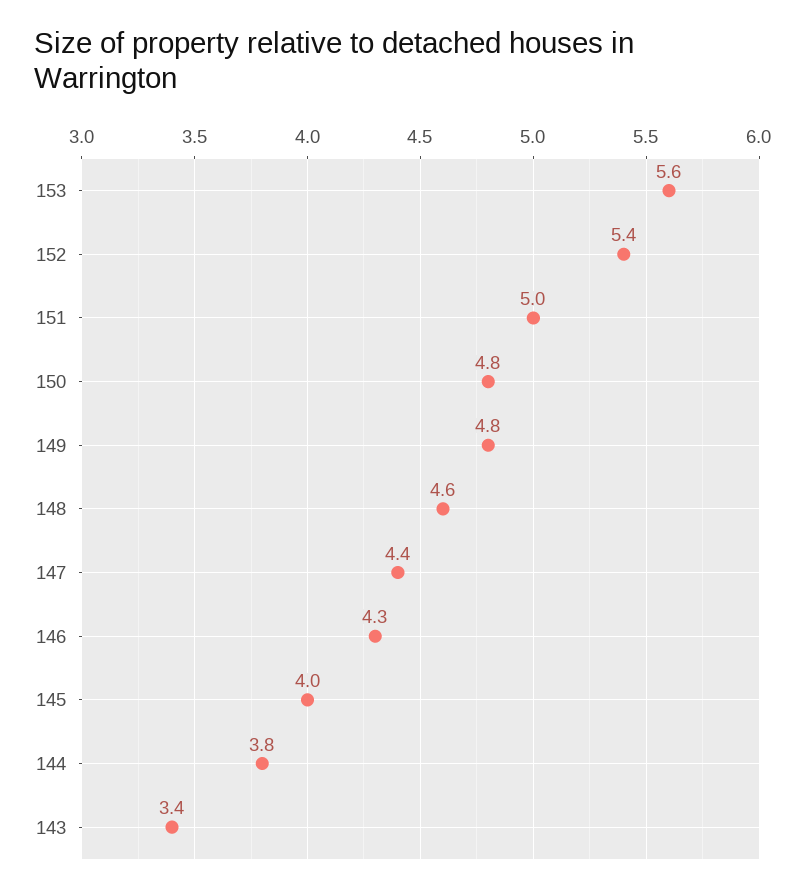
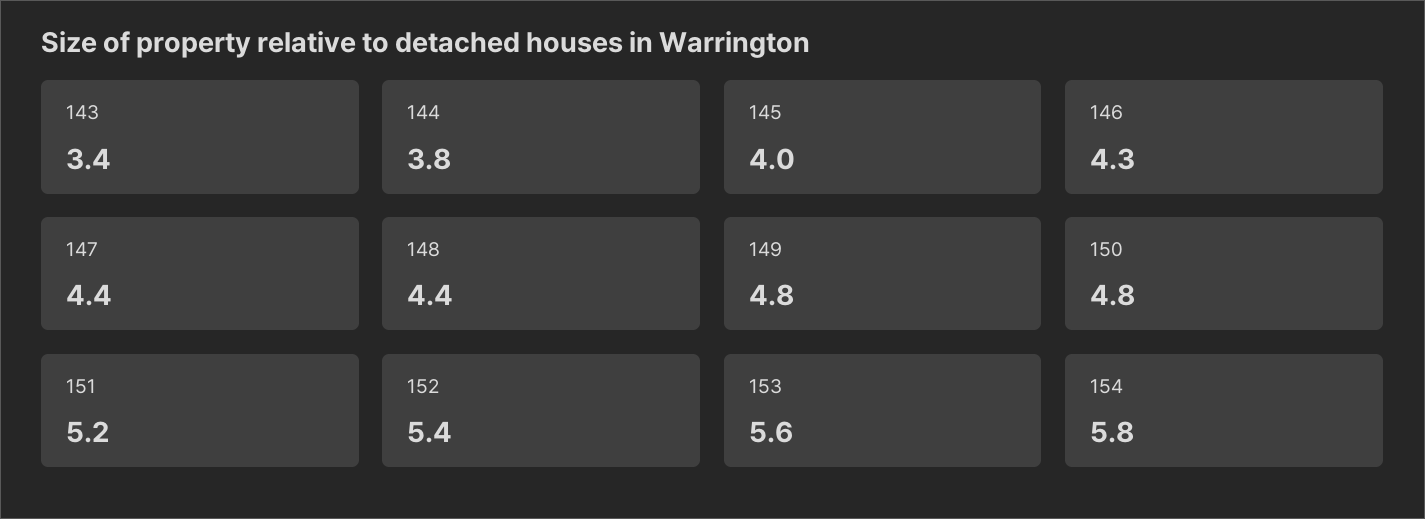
151: 5 -> 5.2
148: 4.6 -> 4.4
154: none -> 5.8

